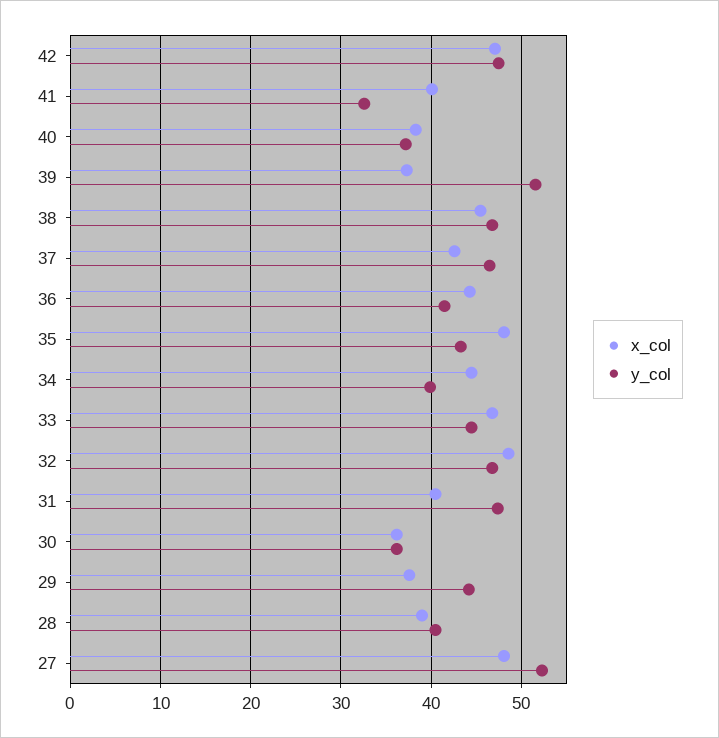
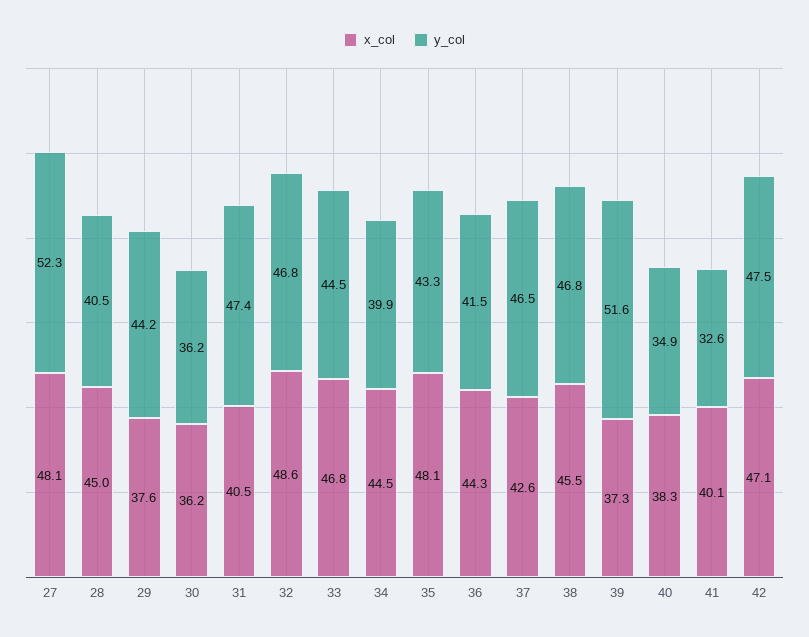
y_col, 40: 37 -> 34.9
x_col, 28: 39 -> 45

